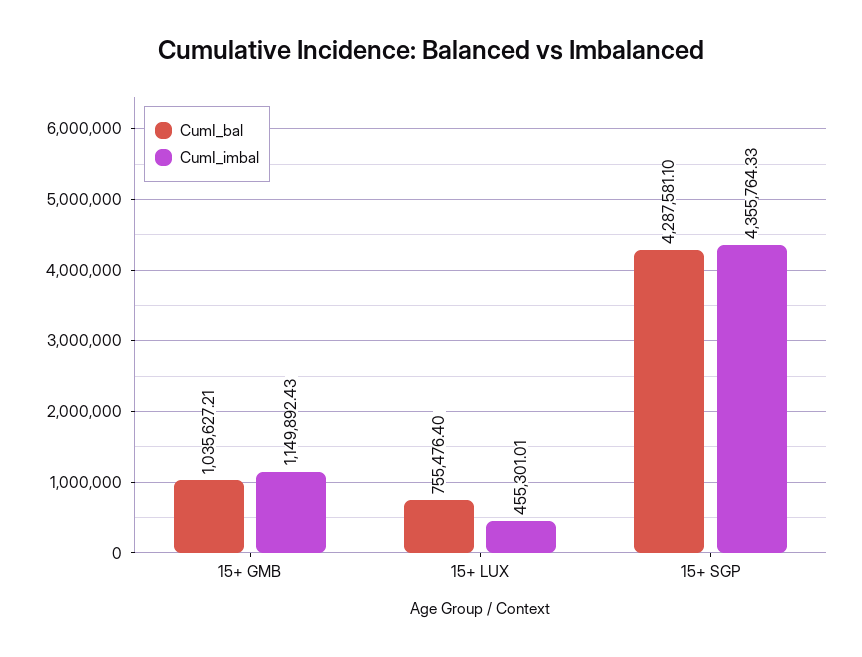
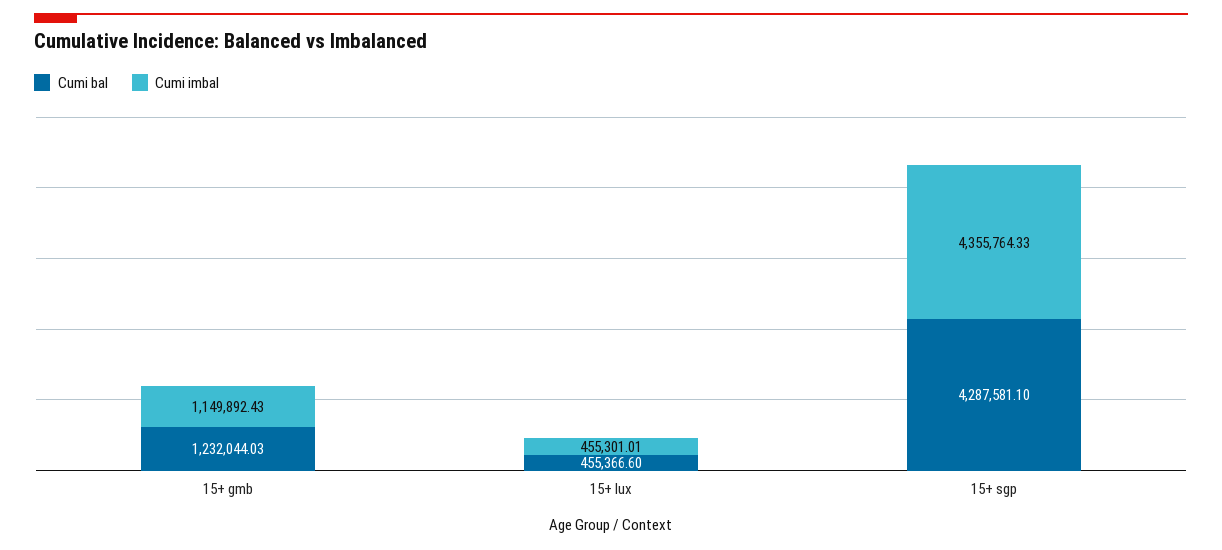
CumI_bal, 15+ GMB: 1035627.21 -> 1232044.03
CumI_bal, 15+ LUX: 755476.4 -> 455366.6

